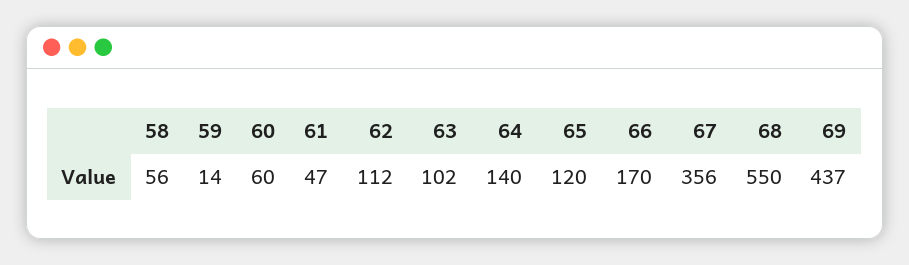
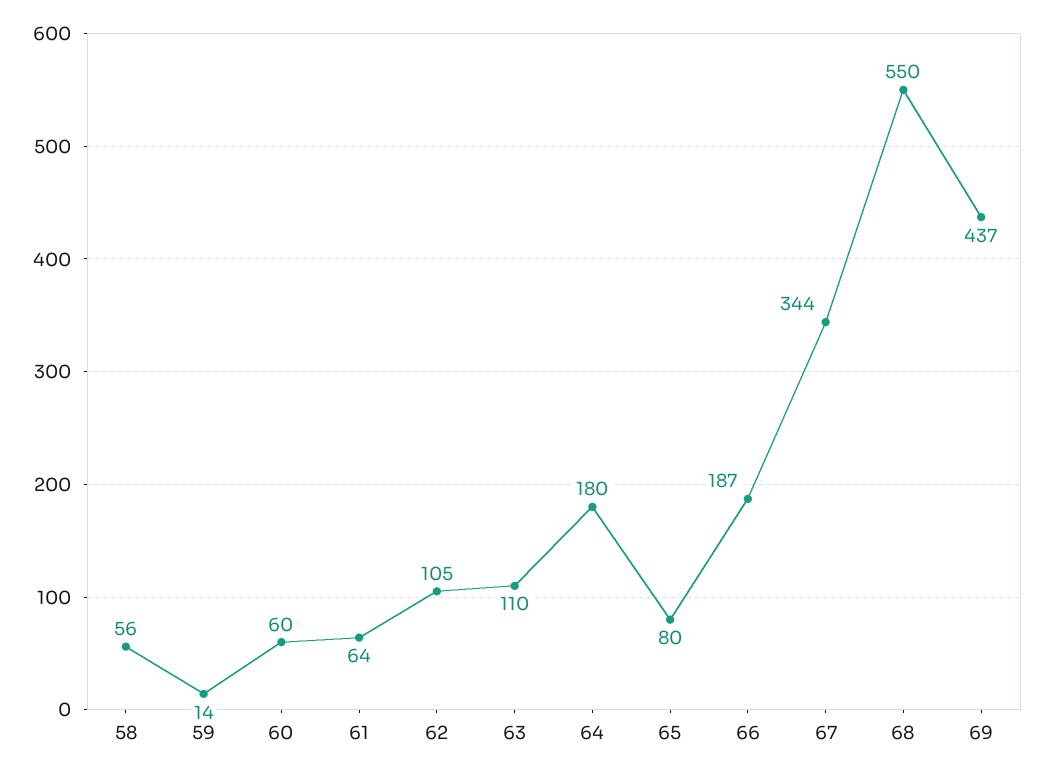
61: 47 -> 64
62: 112 -> 105
63: 102 -> 110
64: 140 -> 180
65: 120 -> 80
66: 170 -> 187
67: 356 -> 344

